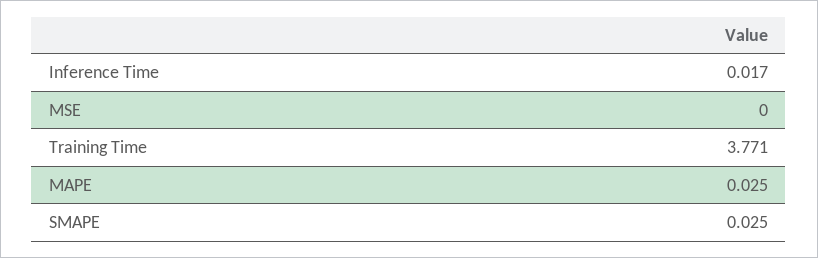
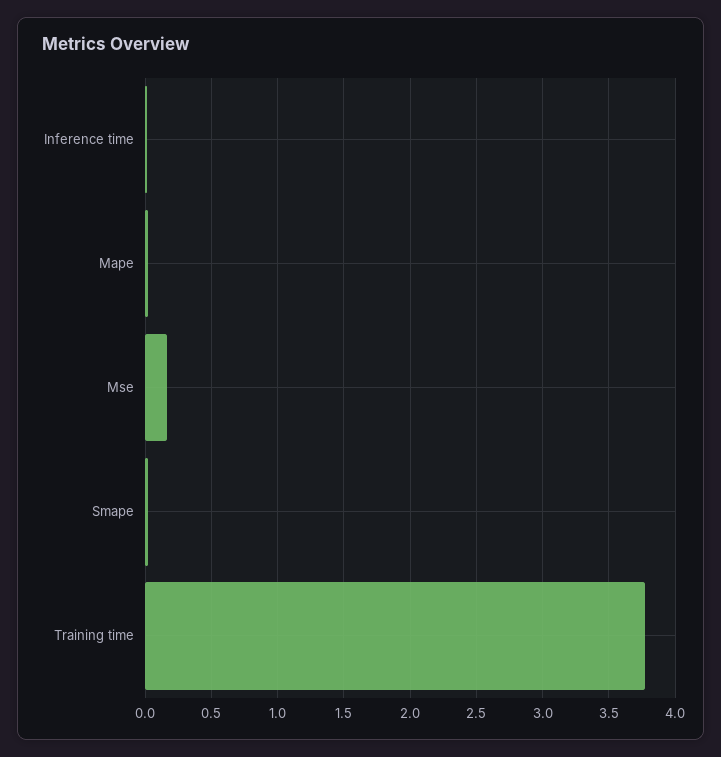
MSE: 0 -> 0.15

